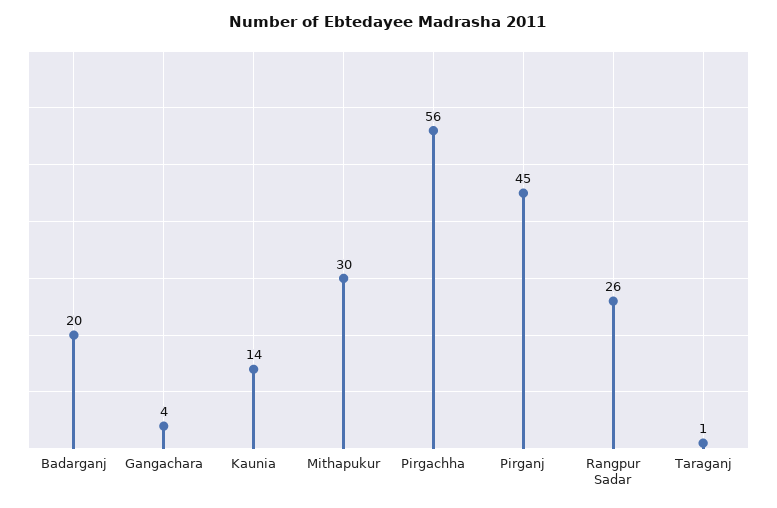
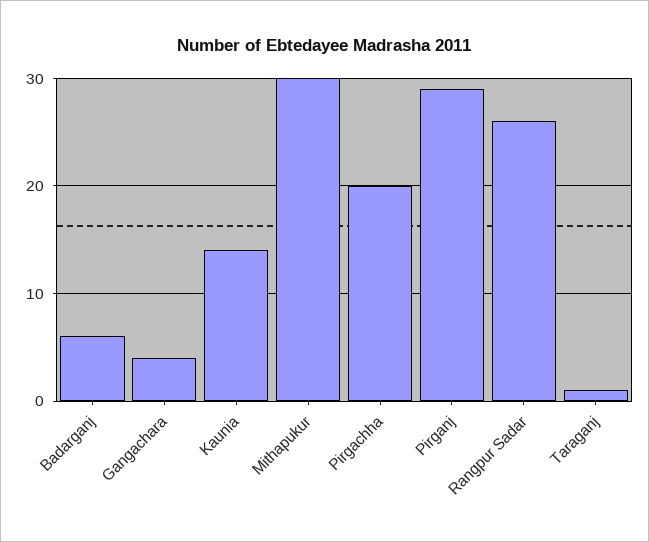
Badarganj: 20 -> 6
Pirgachha: 56 -> 20
Pirganj: 45 -> 29

